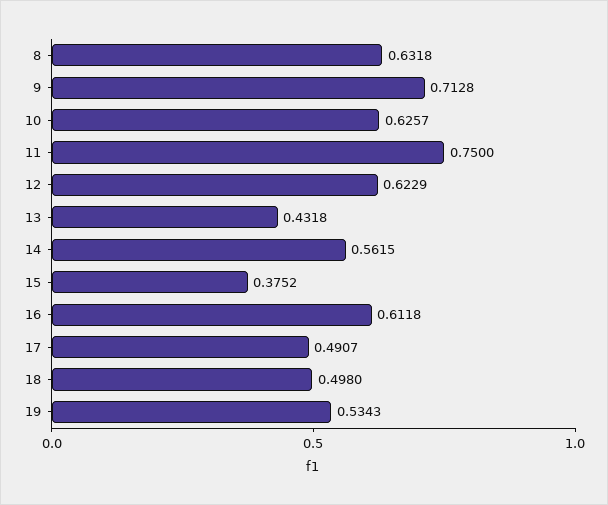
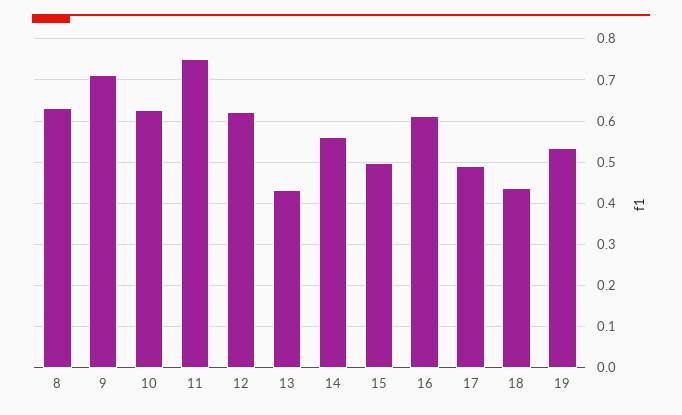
15: 0.3752 -> 0.5
18: 0.498 -> 0.44

